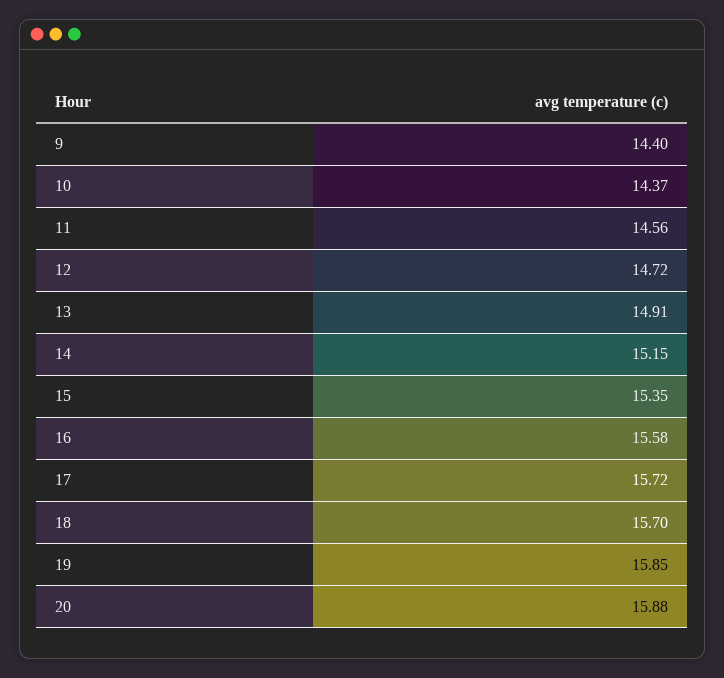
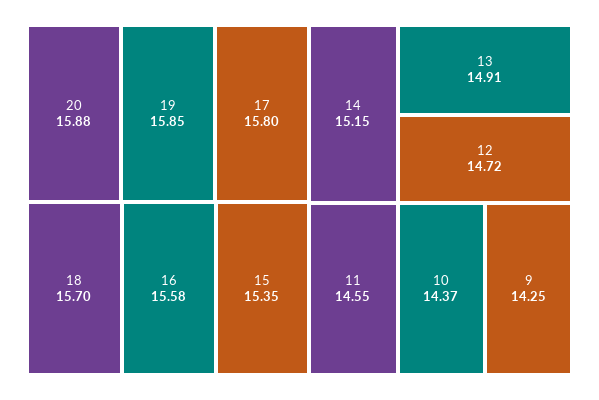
9: 14.4 -> 14.25
11: 14.56 -> 14.55
17: 15.72 -> 15.8

